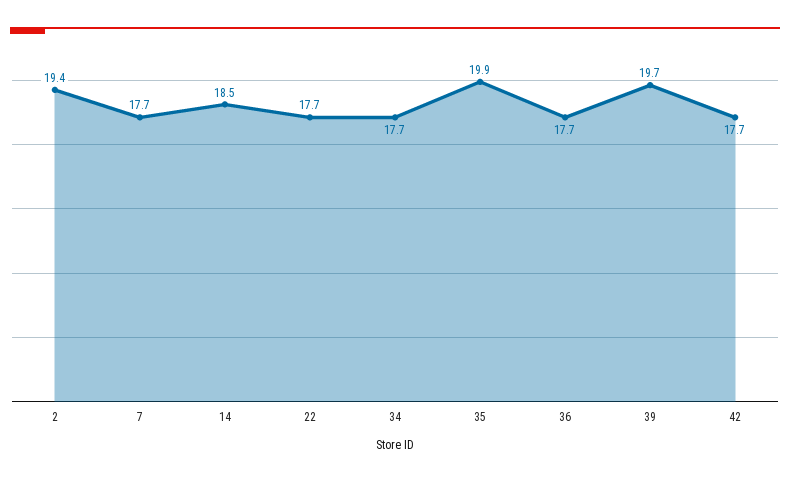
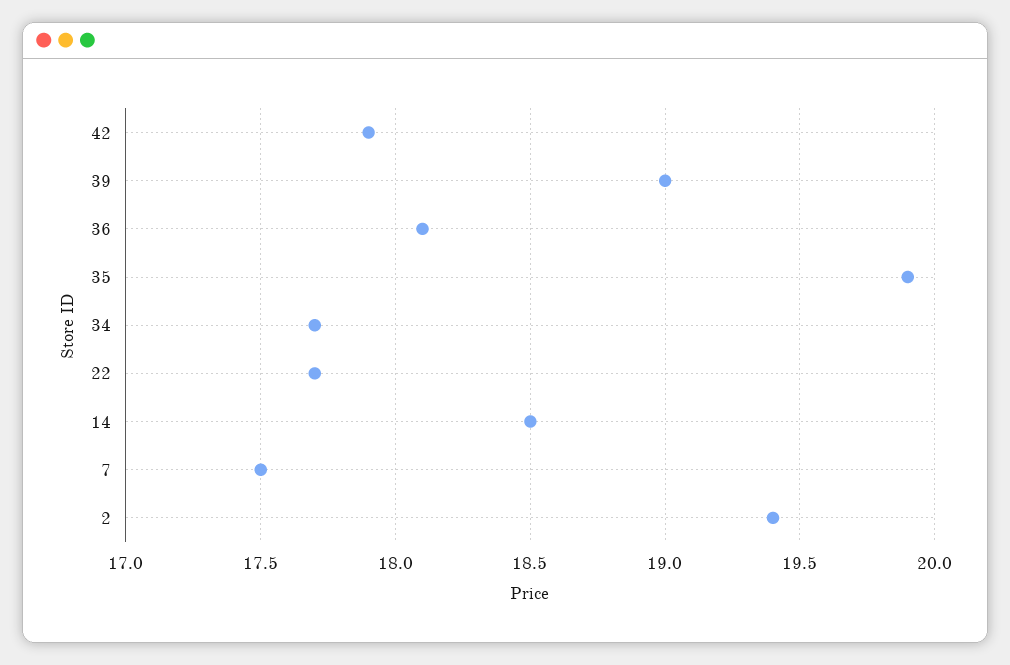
7: 17.7 -> 17.5
36: 17.7 -> 18.1
39: 19.7 -> 19
42: 17.7 -> 17.9

